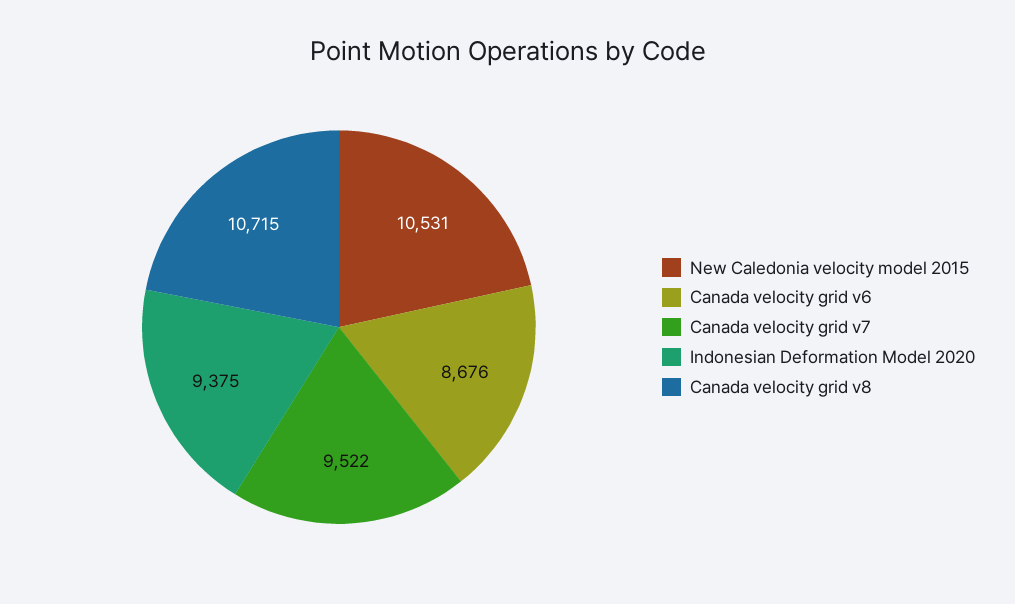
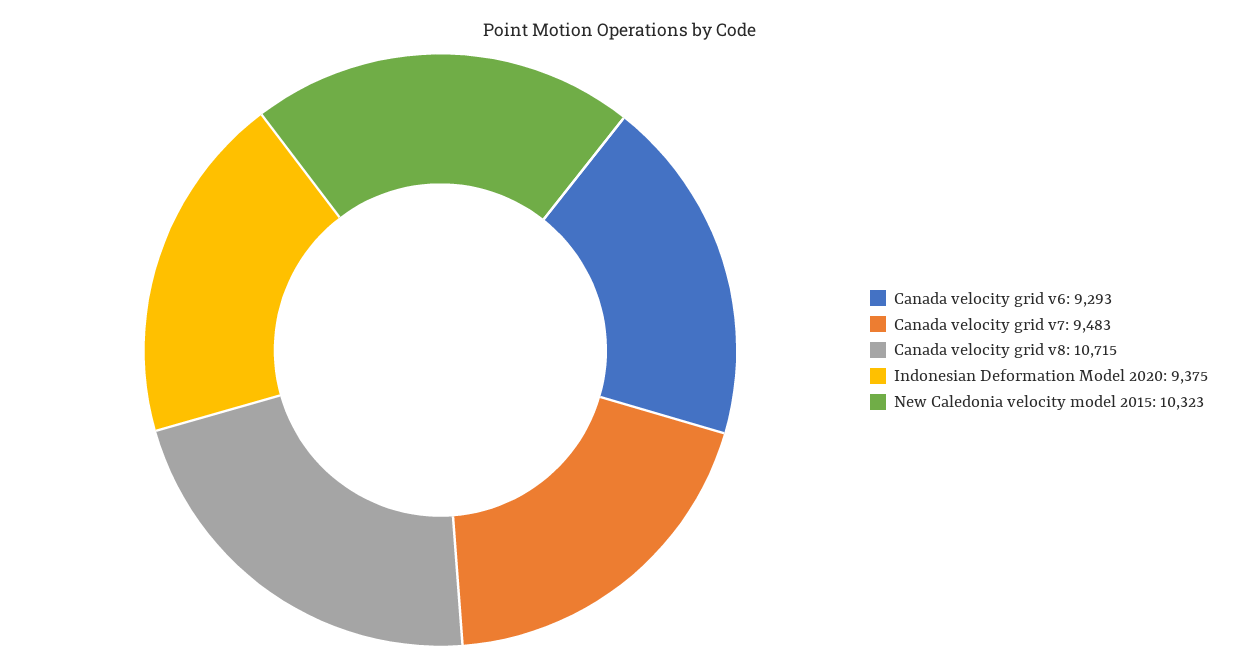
New Caledonia velocity model 2015: 10531 -> 10323
Canada velocity grid v6: 8676 -> 9293
Canada velocity grid v7: 9522 -> 9483

